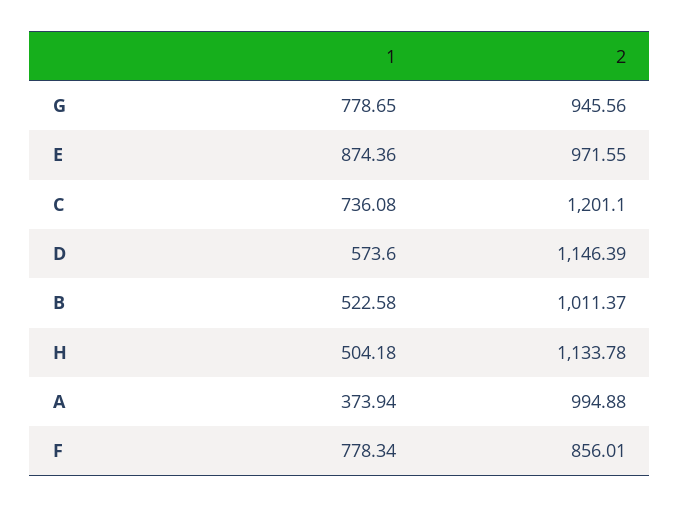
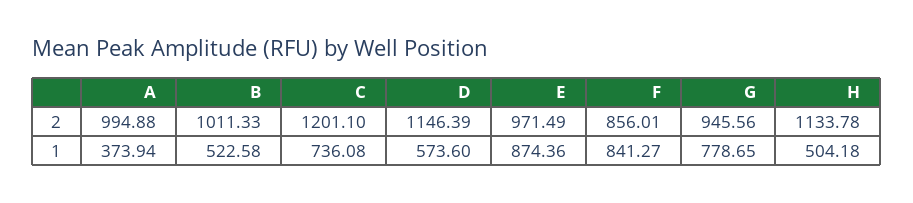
2, E: 971.55 -> 971.49
2, B: 1011.37 -> 1011.33
1, F: 778.34 -> 841.27

